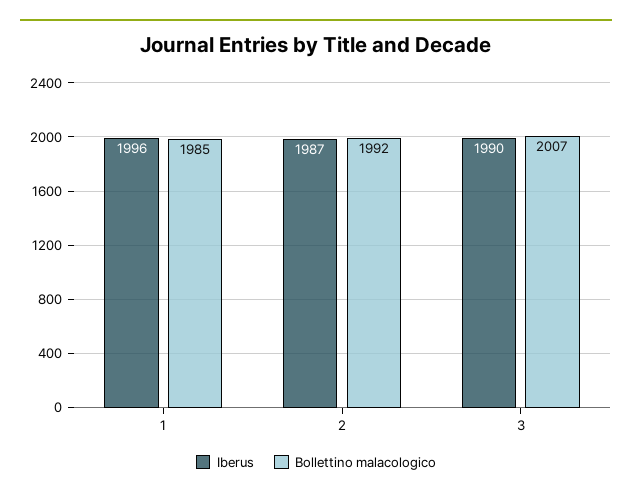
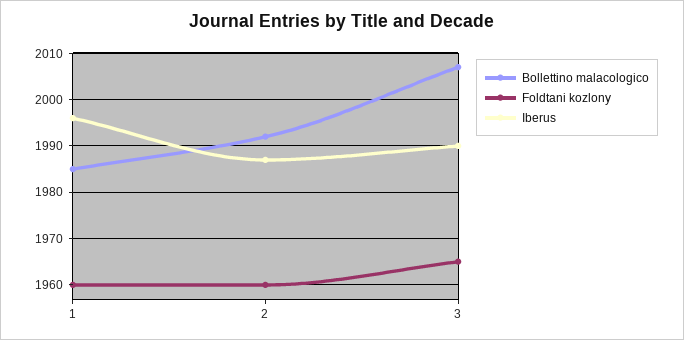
Foldtani kozlony, 1: none -> 1960
Foldtani kozlony, 2: none -> 1960
Foldtani kozlony, 3: none -> 1965

